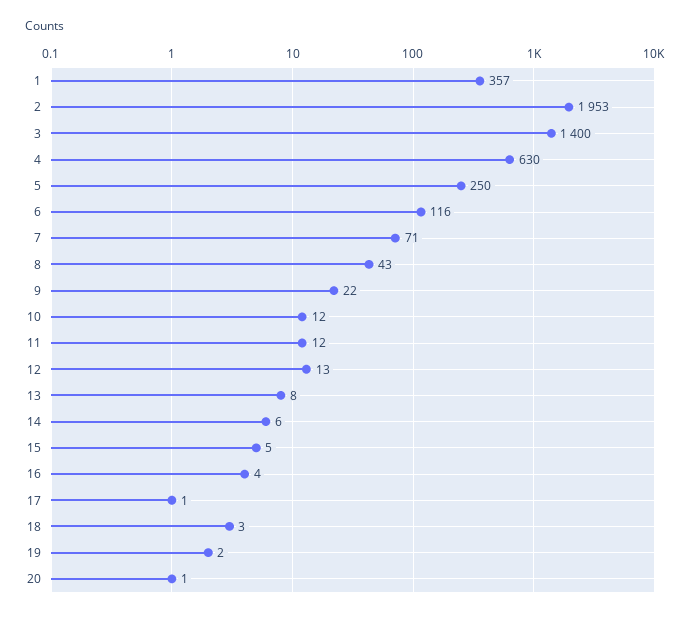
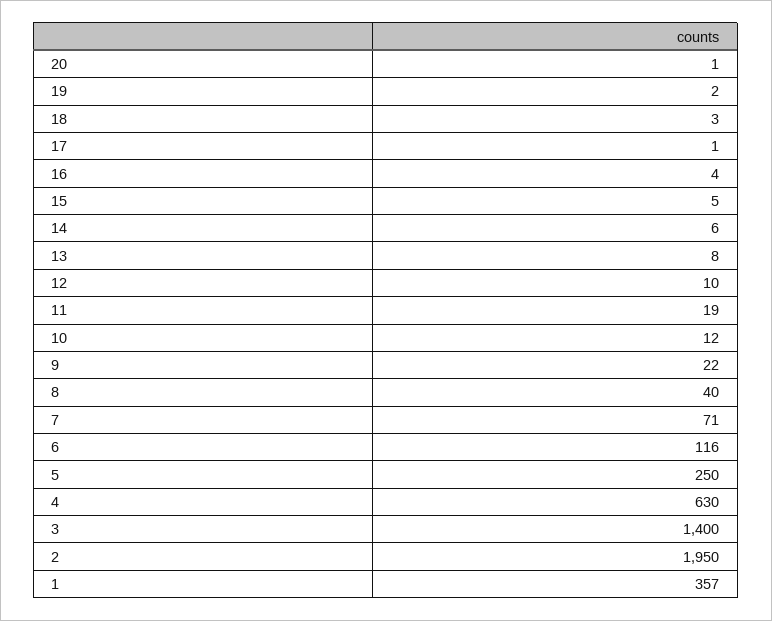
2: 1953 -> 1950
8: 43 -> 40
11: 12 -> 19
12: 13 -> 10

